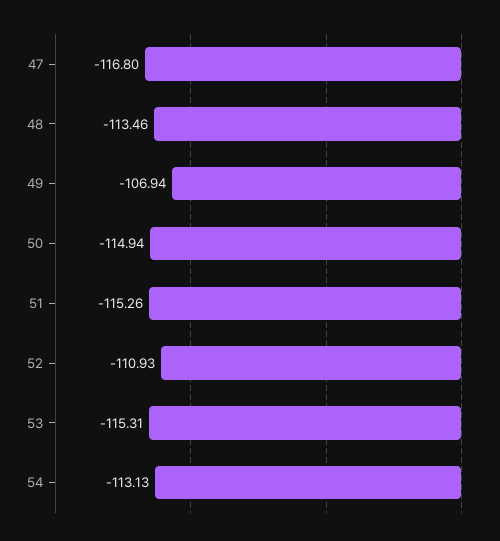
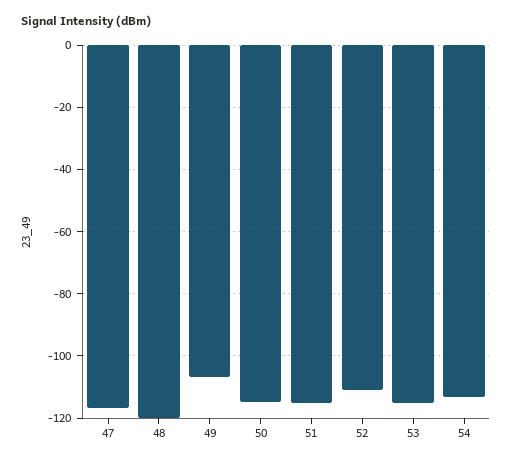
48: -113.46 -> -120

